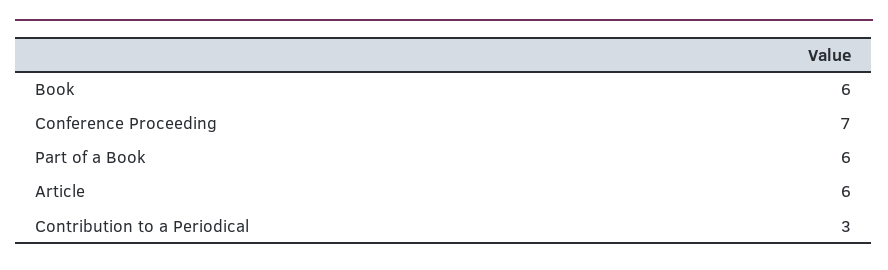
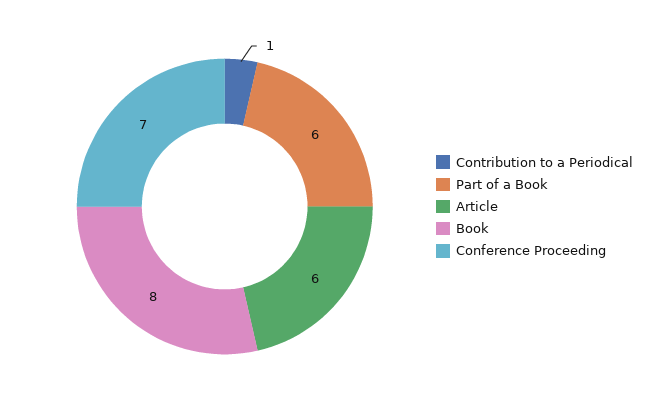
Book: 6 -> 8
Contribution to a Periodical: 3 -> 1

